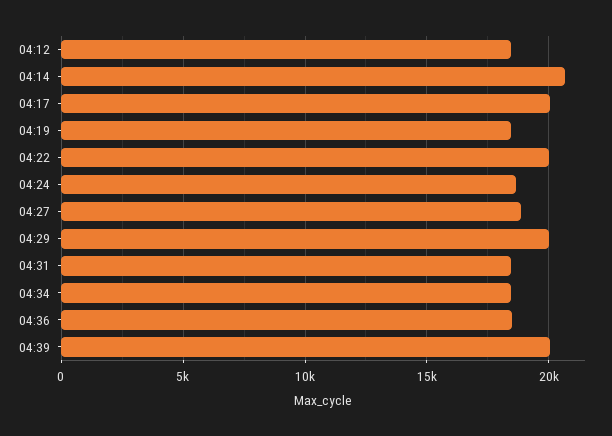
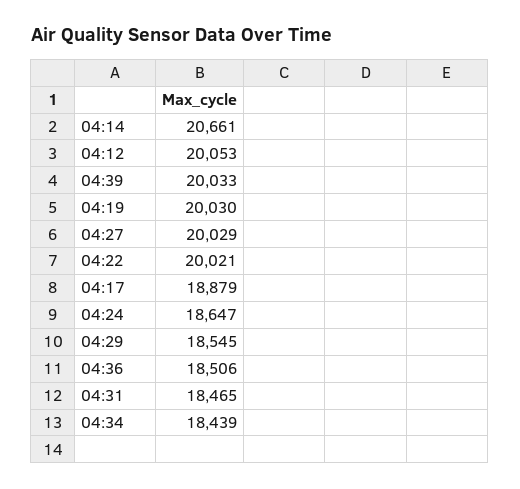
04:12: 18500 -> 20053
04:17: 20000 -> 18879
04:19: 18500 -> 20030
04:27: 19000 -> 20029
04:29: 20000 -> 18545

